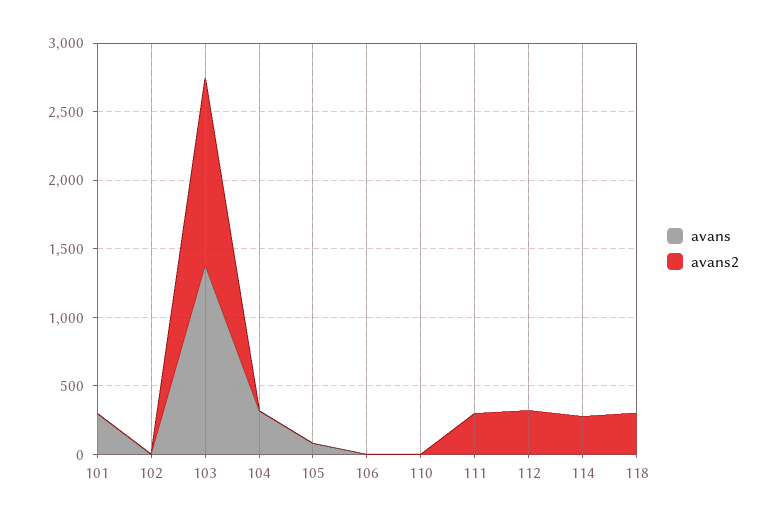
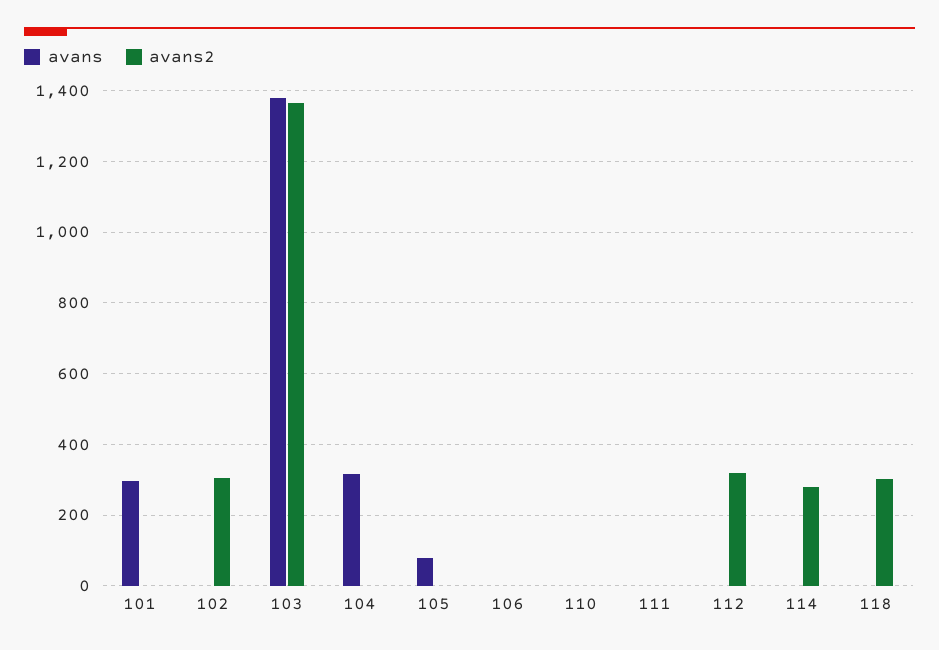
avans2, 102: 0 -> 300
avans2, 111: 300 -> 0

